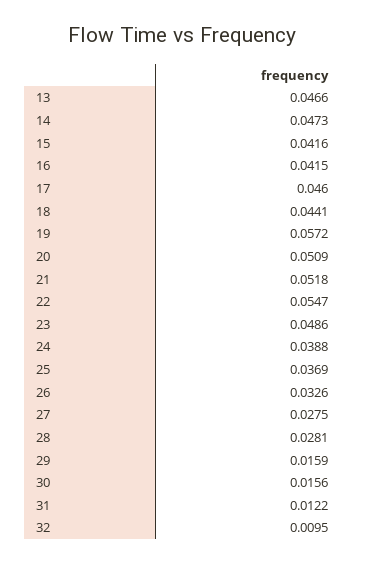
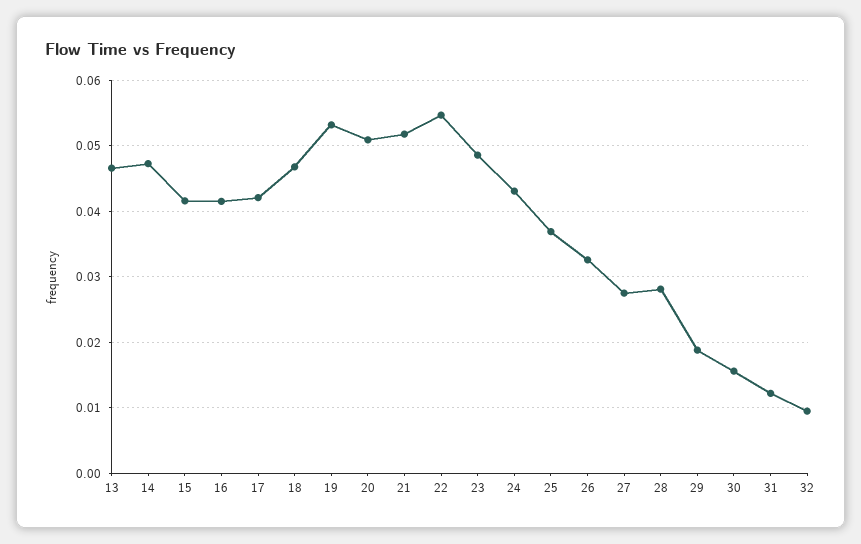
17: 0.046 -> 0.042
18: 0.0441 -> 0.047
19: 0.0572 -> 0.053
24: 0.0388 -> 0.043
29: 0.0159 -> 0.019

